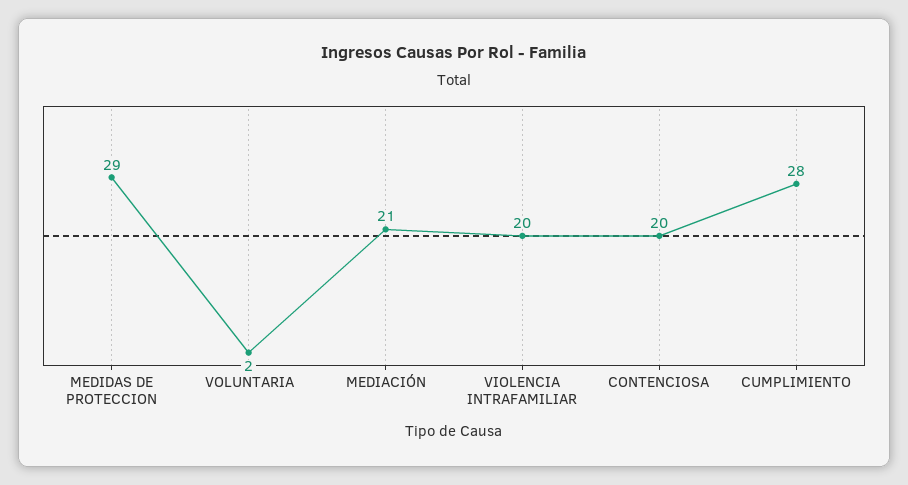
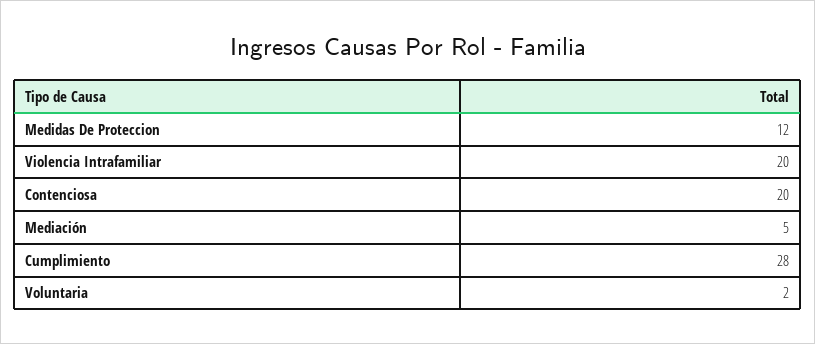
MEDIDAS DE PROTECCION: 29 -> 12
MEDIACIÓN: 21 -> 5

